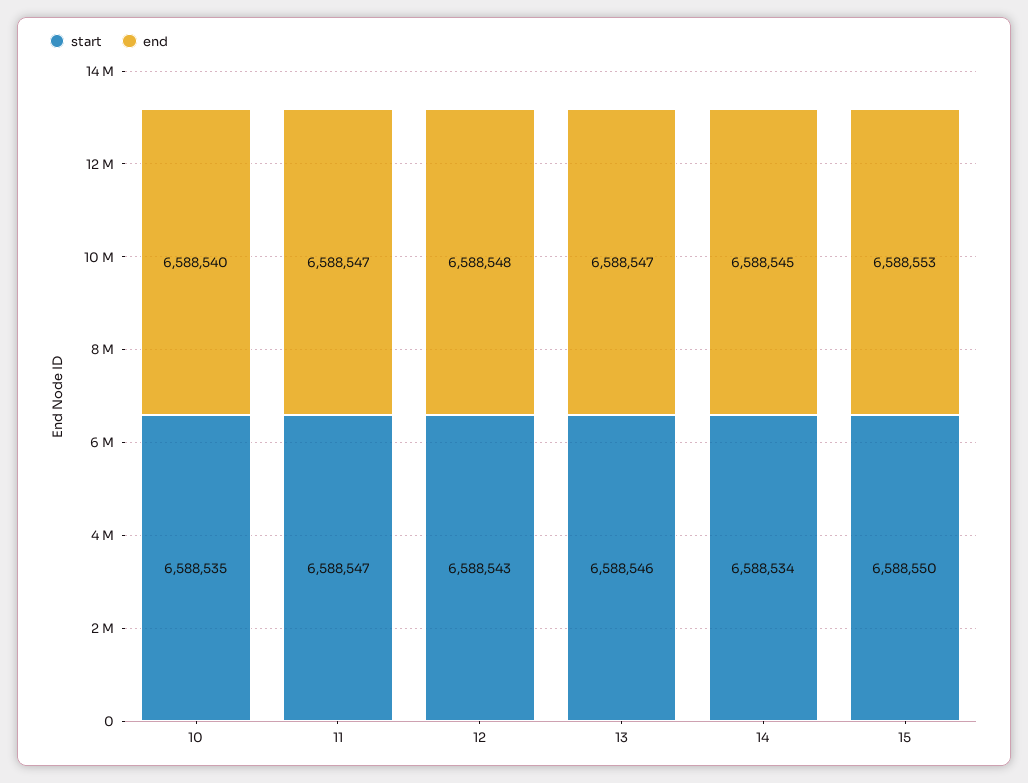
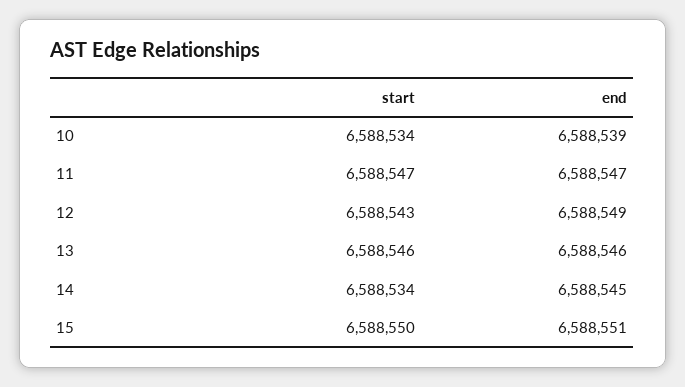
start, 10: 6588535 -> 6588534
end, 10: 6588540 -> 6588539
end, 12: 6588548 -> 6588549
end, 13: 6588547 -> 6588546
end, 15: 6588553 -> 6588551

